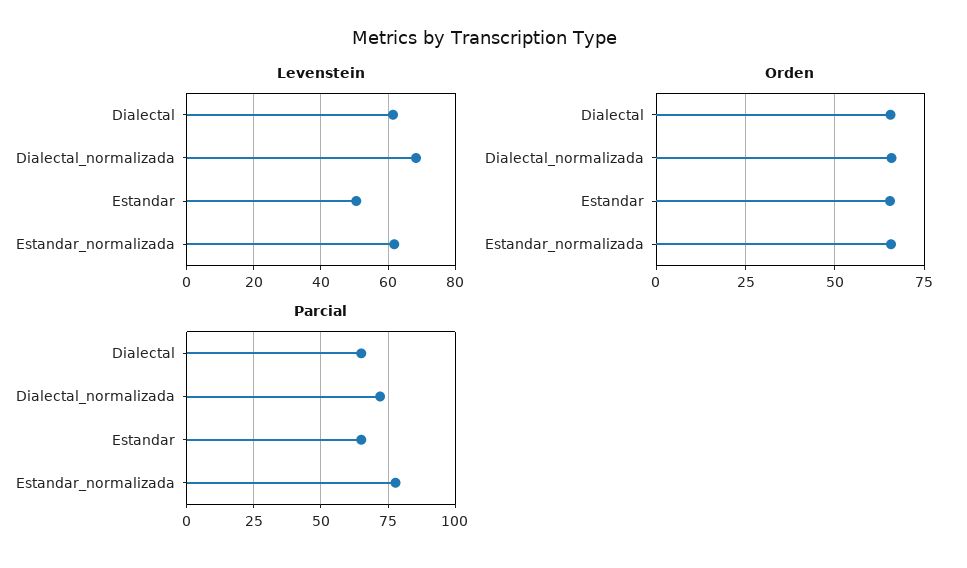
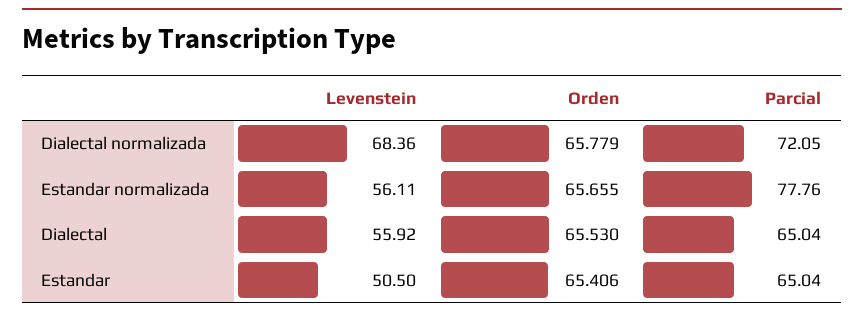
Levenstein, Dialectal: 62 -> 55.92
Levenstein, Estandar_normalizada: 62 -> 56.11

